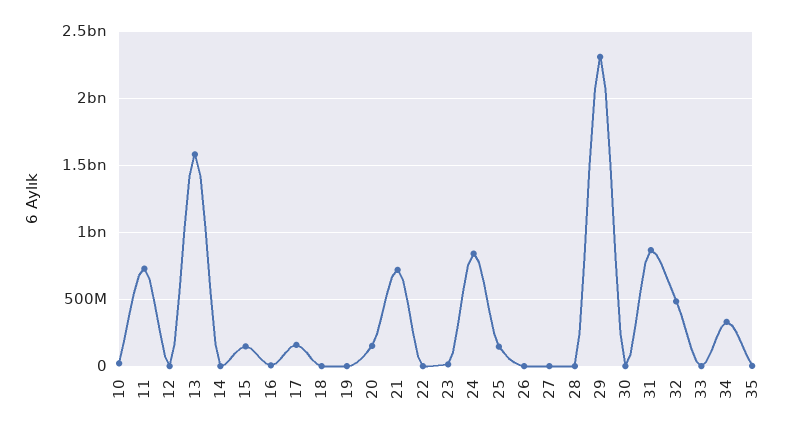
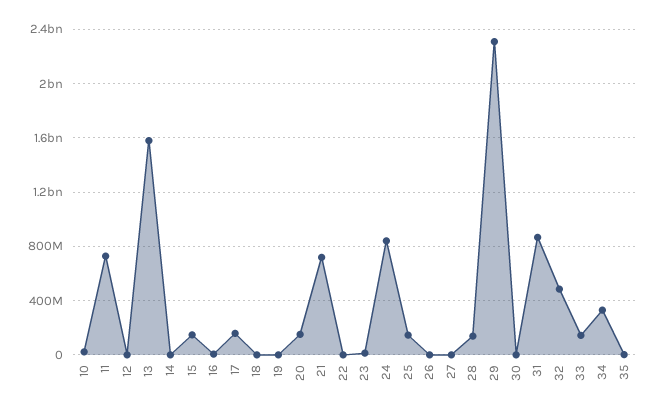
28: 0 -> 150000000
33: 0 -> 150000000

